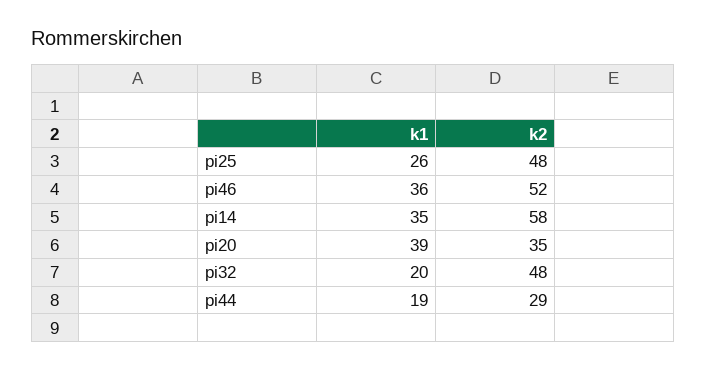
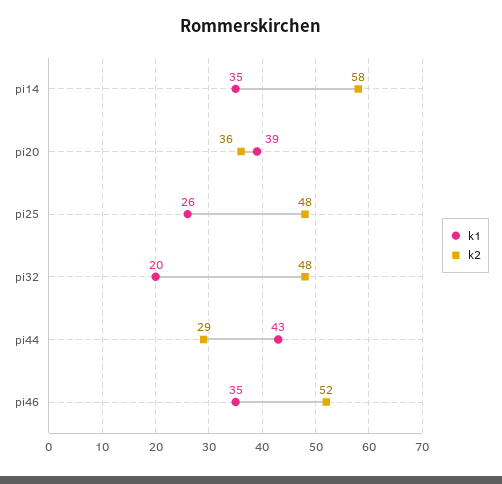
k1, pi46: 36 -> 35
k2, pi20: 35 -> 36
k1, pi44: 19 -> 43

